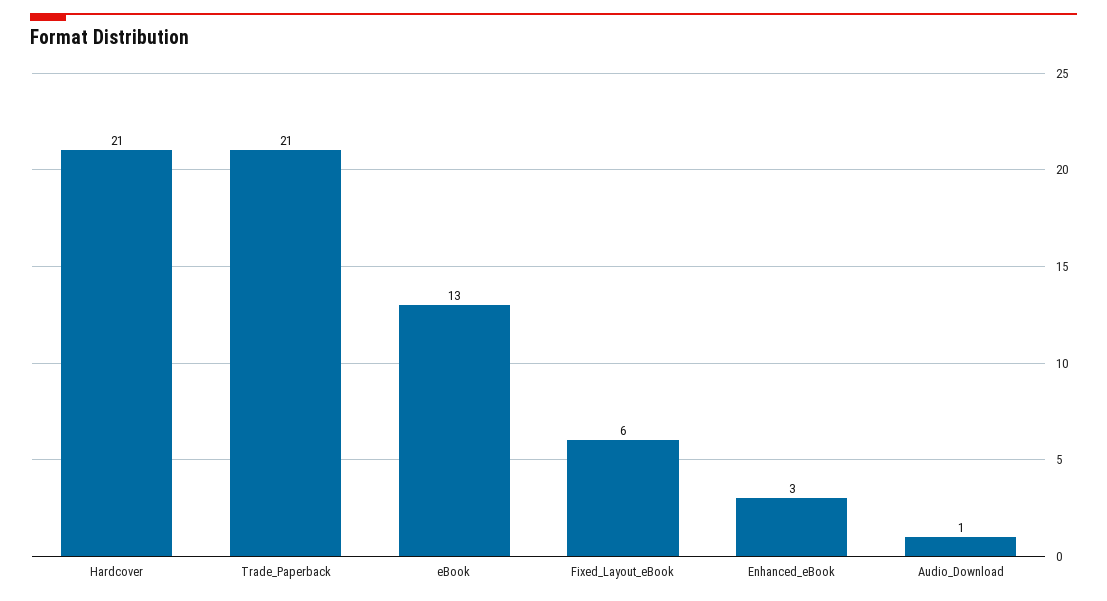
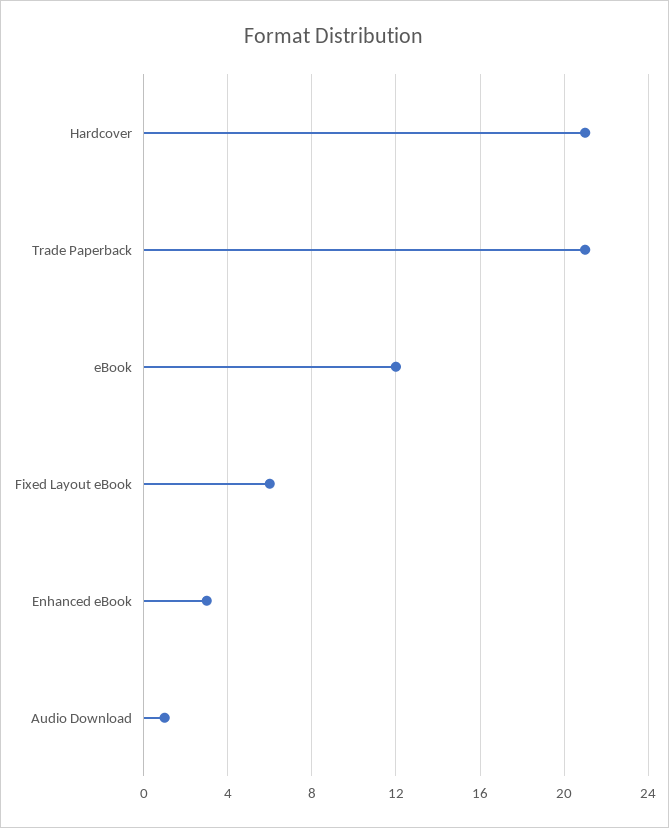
eBook: 13 -> 12

